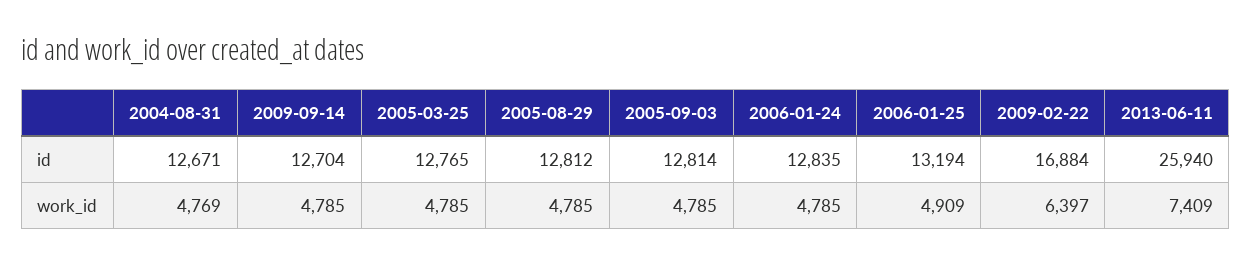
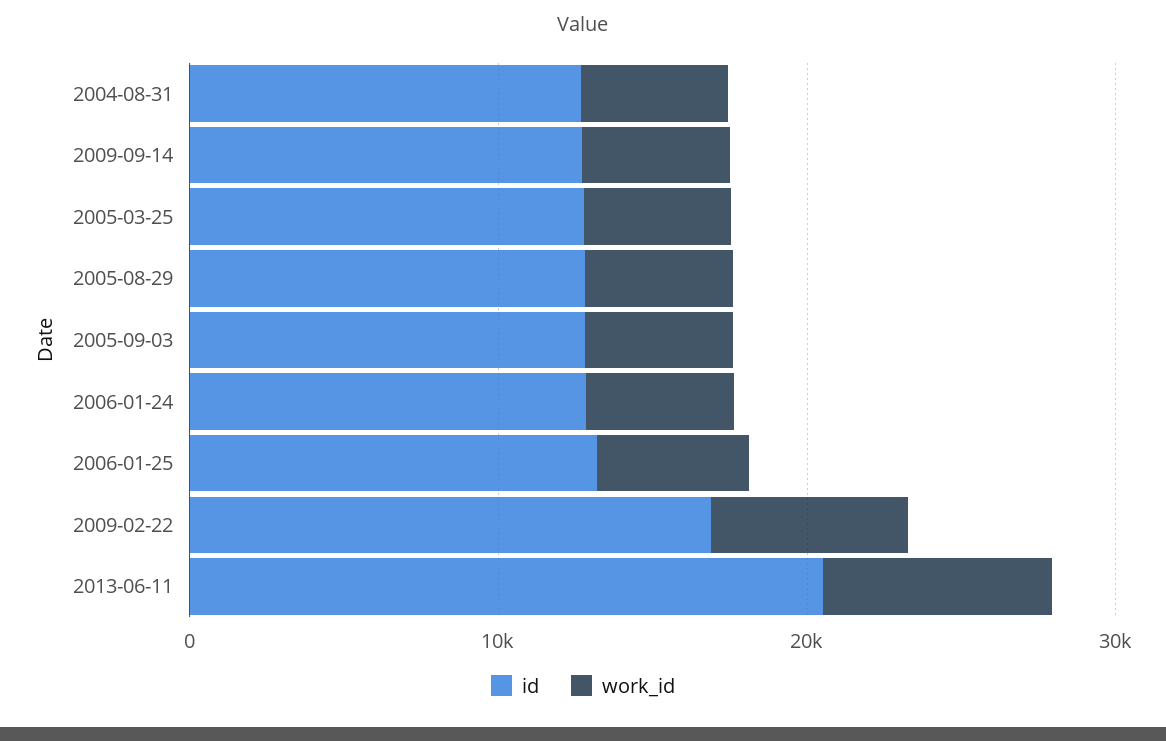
id, 2013-06-11: 25940 -> 20000

